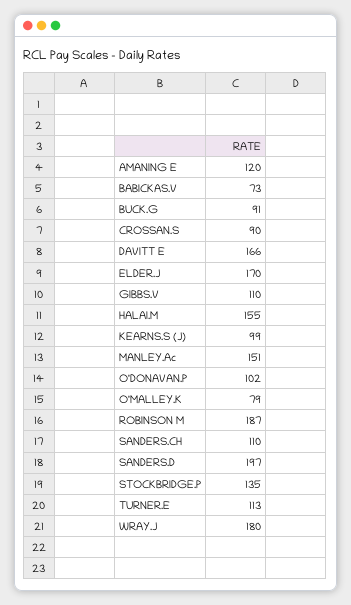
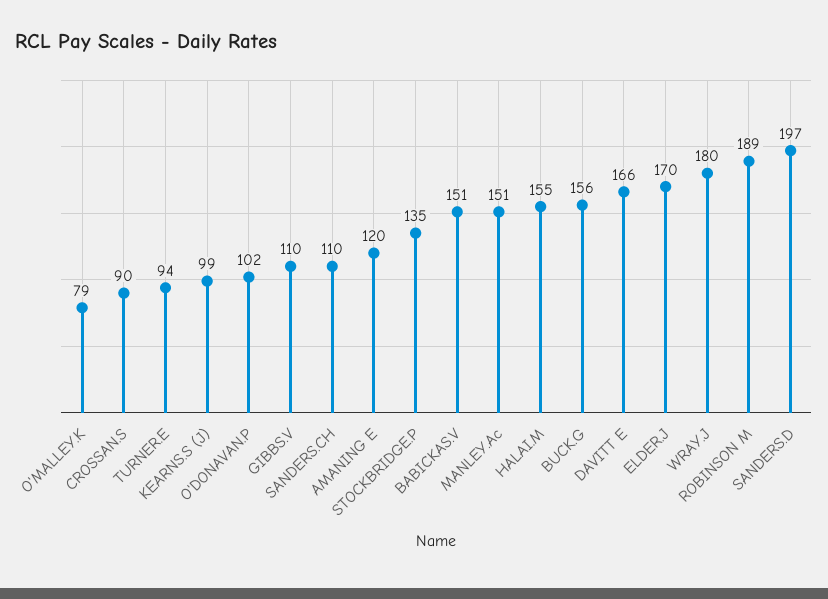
BABICKAS.V: 73 -> 151
BUCK.G: 91 -> 156
ROBINSON M: 187 -> 189
TURNER.E: 113 -> 94

